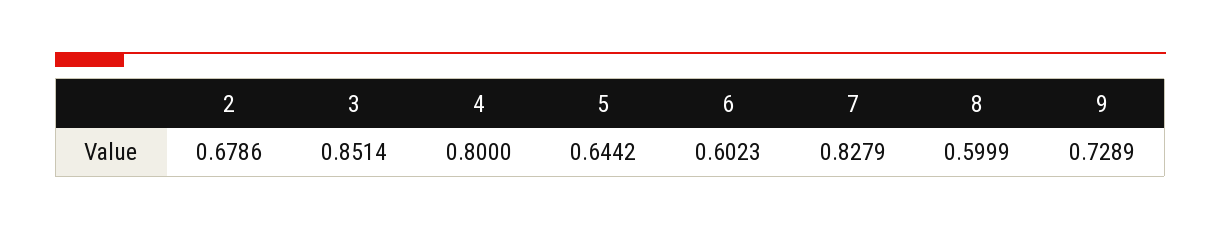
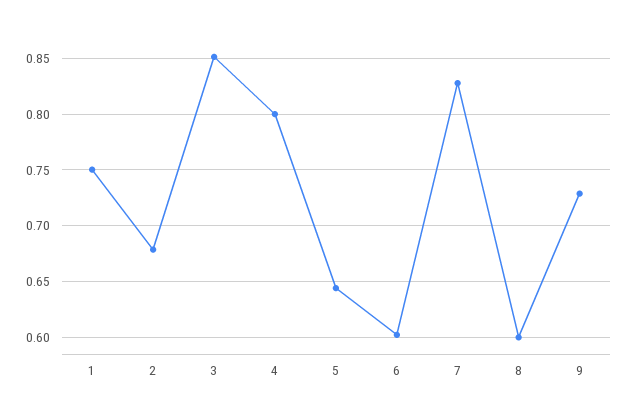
1: none -> 0.75

